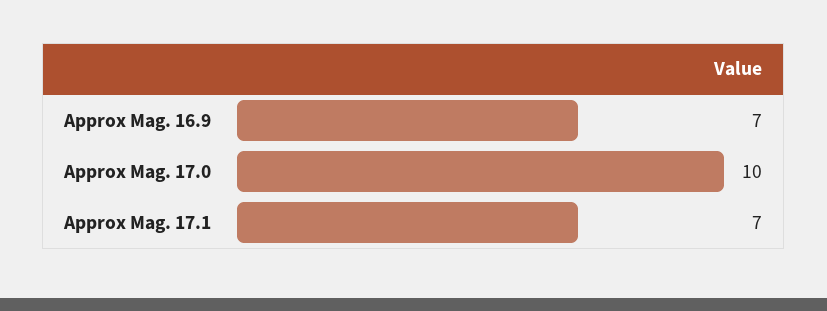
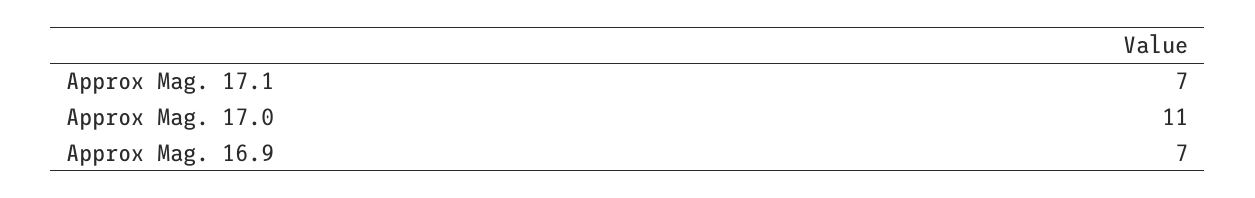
Approx Mag. 17.0: 10 -> 11

